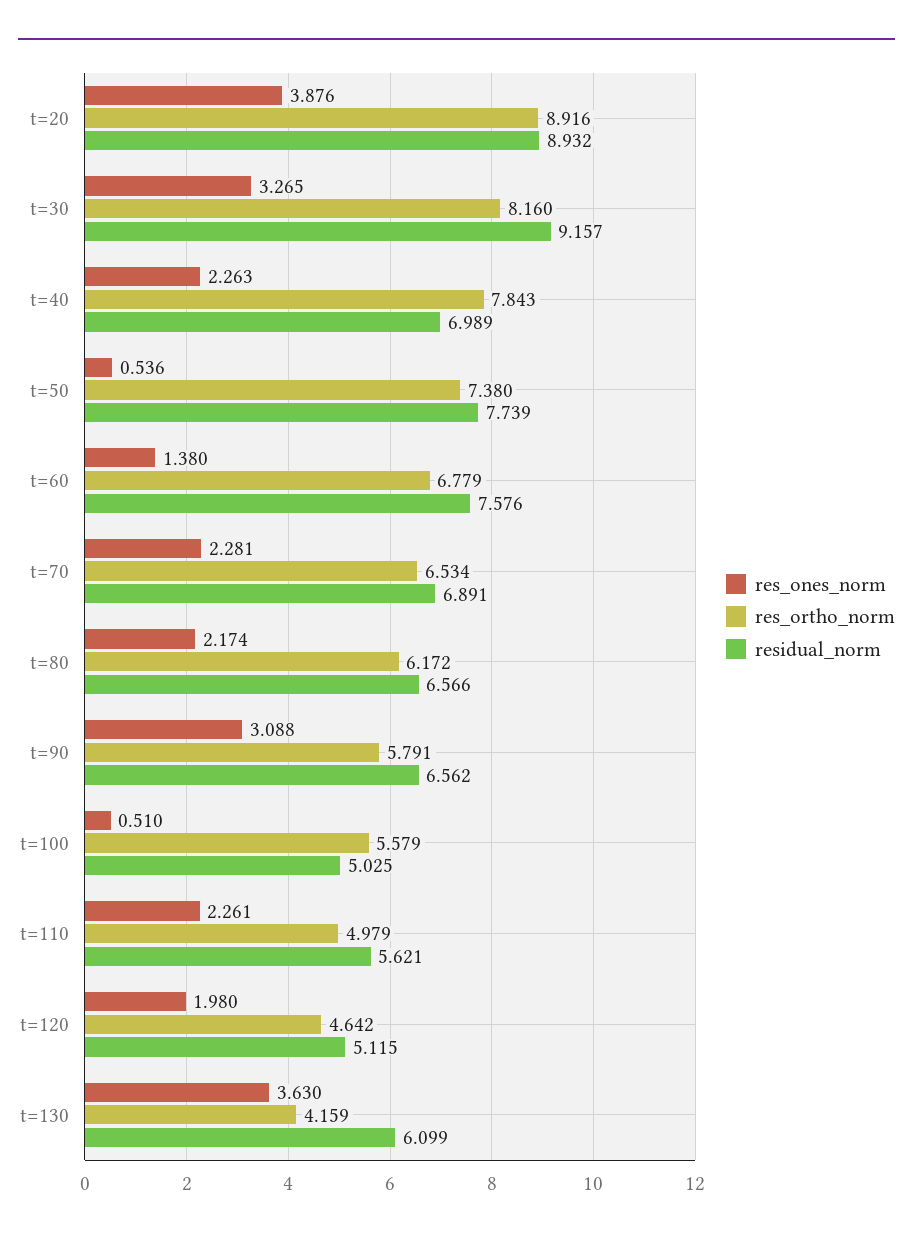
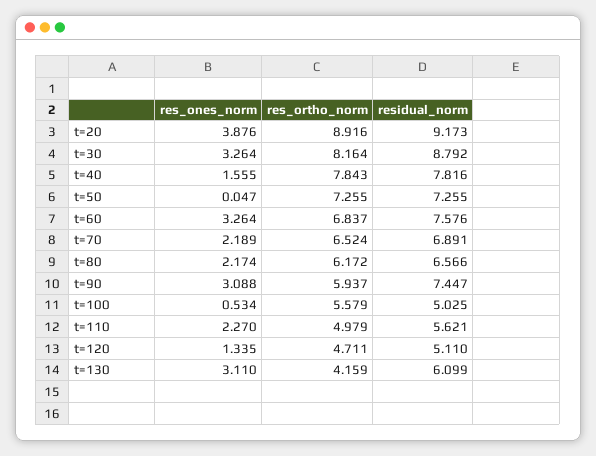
residual_norm, t=20: 8.932 -> 9.173
res_ones_norm, t=30: 3.265 -> 3.264
res_ortho_norm, t=30: 8.16 -> 8.164
residual_norm, t=30: 9.157 -> 8.792
res_ones_norm, t=40: 2.263 -> 1.555
residual_norm, t=40: 6.989 -> 7.816
res_ones_norm, t=50: 0.536 -> 0.047
res_ortho_norm, t=50: 7.38 -> 7.255
residual_norm, t=50: 7.739 -> 7.255
res_ones_norm, t=60: 1.38 -> 3.264
res_ortho_norm, t=60: 6.779 -> 6.837
res_ones_norm, t=70: 2.281 -> 2.189
res_ortho_norm, t=70: 6.534 -> 6.524
res_ortho_norm, t=90: 5.791 -> 5.937
residual_norm, t=90: 6.562 -> 7.447
res_ones_norm, t=100: 0.51 -> 0.534
res_ones_norm, t=110: 2.261 -> 2.27
res_ones_norm, t=120: 1.98 -> 1.335
res_ortho_norm, t=120: 4.642 -> 4.711
residual_norm, t=120: 5.115 -> 5.11
res_ones_norm, t=130: 3.63 -> 3.11

